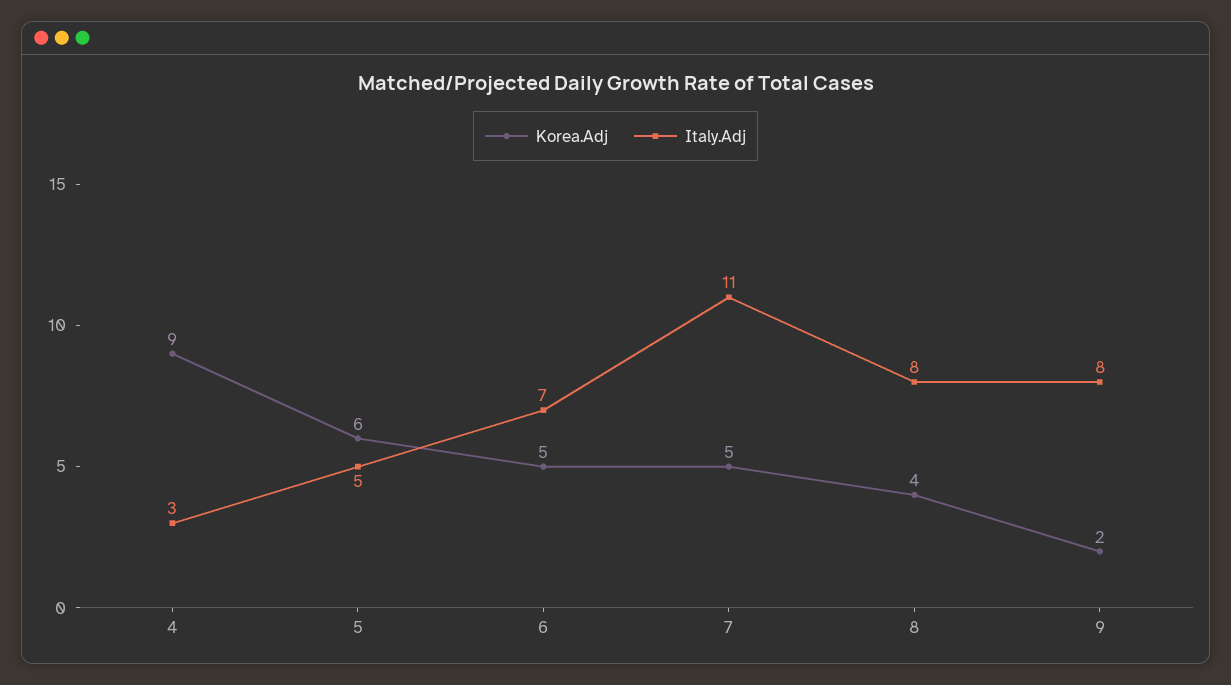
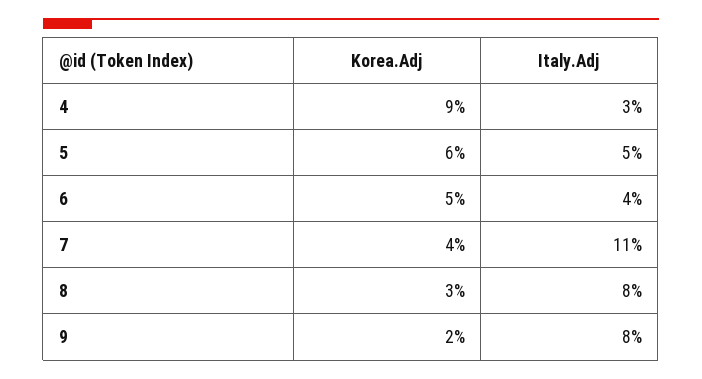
Italy.Adj, 6: 7 -> 4
Korea.Adj, 7: 5 -> 4
Korea.Adj, 8: 4 -> 3

